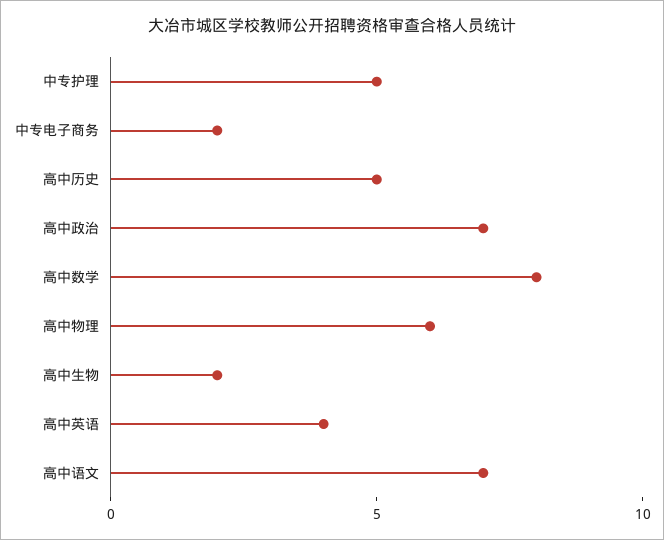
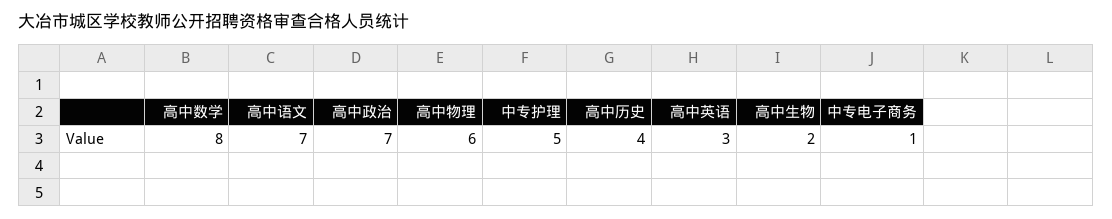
中专电子商务: 2 -> 1
高中历史: 5 -> 4
高中英语: 4 -> 3

